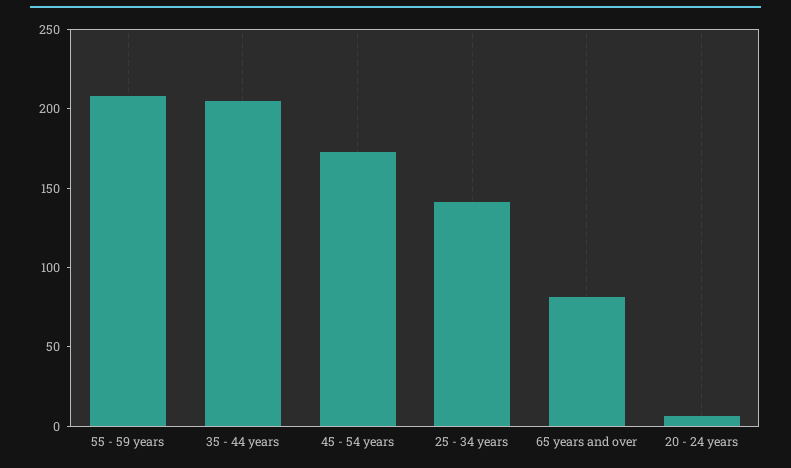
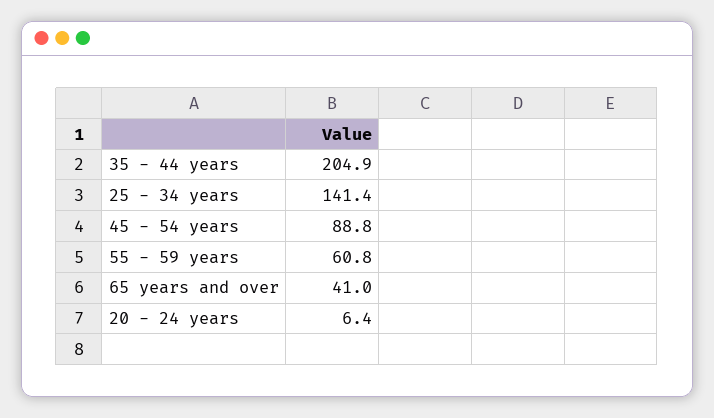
55 - 59 years: 210 -> 60.8
45 - 54 years: 170 -> 88.8
65 years and over: 80 -> 41

